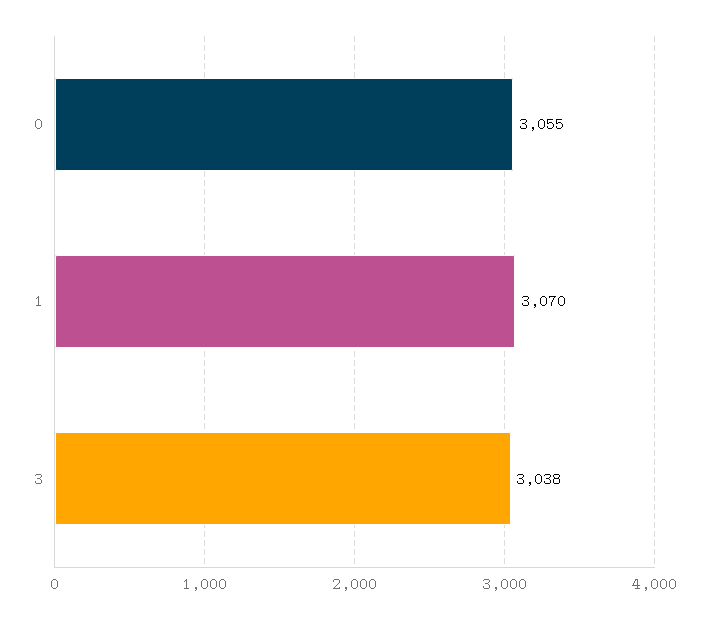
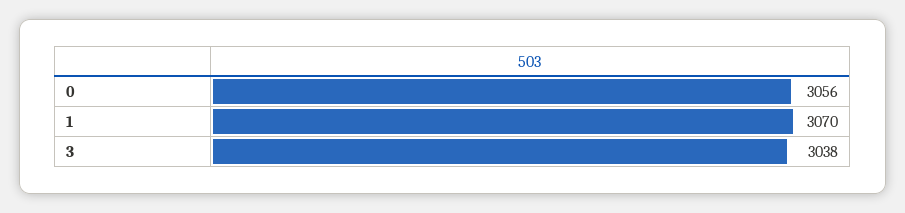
0: 3055 -> 3056

